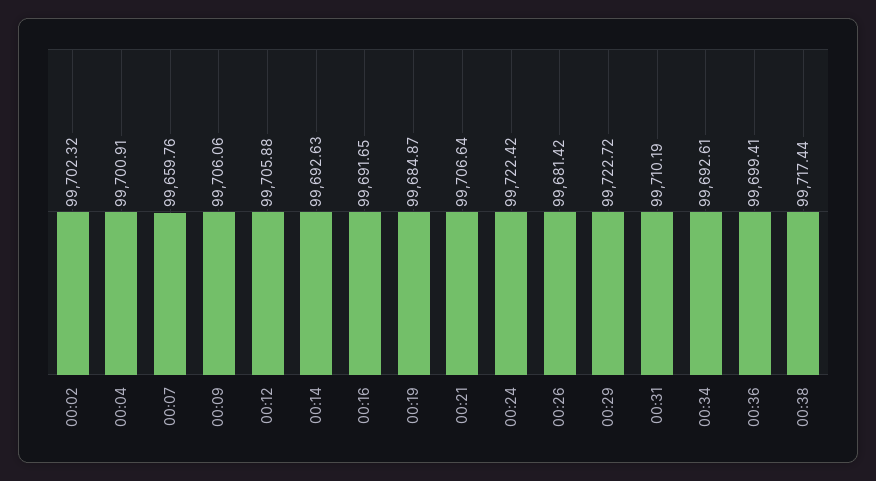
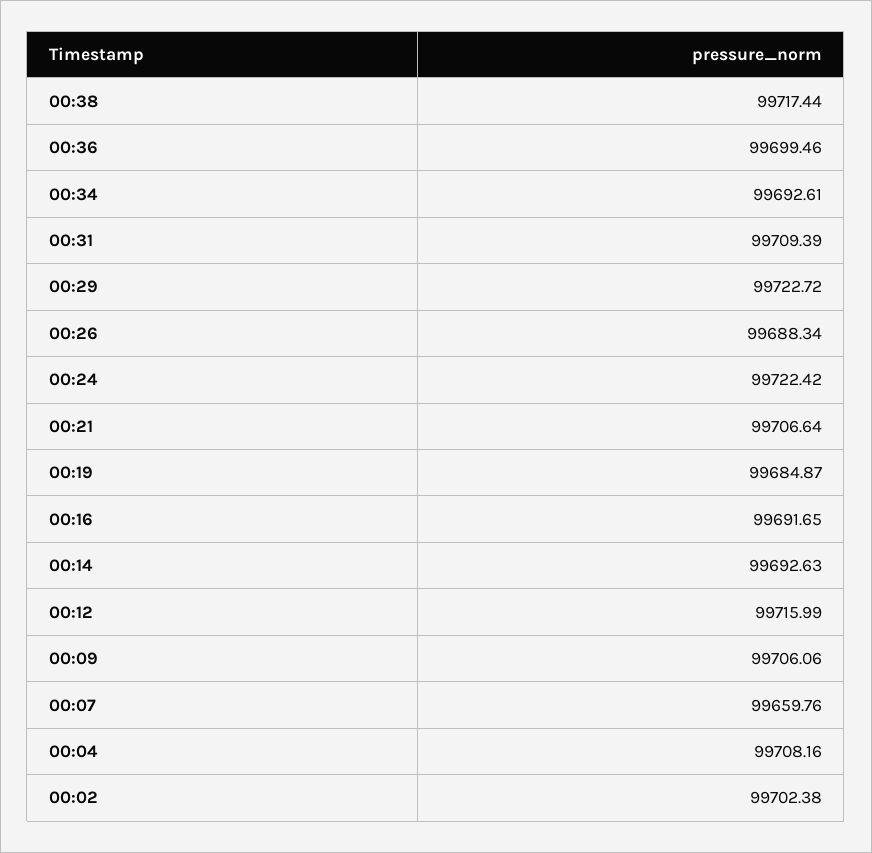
00:02: 99702.32 -> 99702.38
00:04: 99700.91 -> 99708.16
00:12: 99705.88 -> 99715.99
00:26: 99681.42 -> 99688.34
00:31: 99710.19 -> 99709.39
00:36: 99699.41 -> 99699.46

